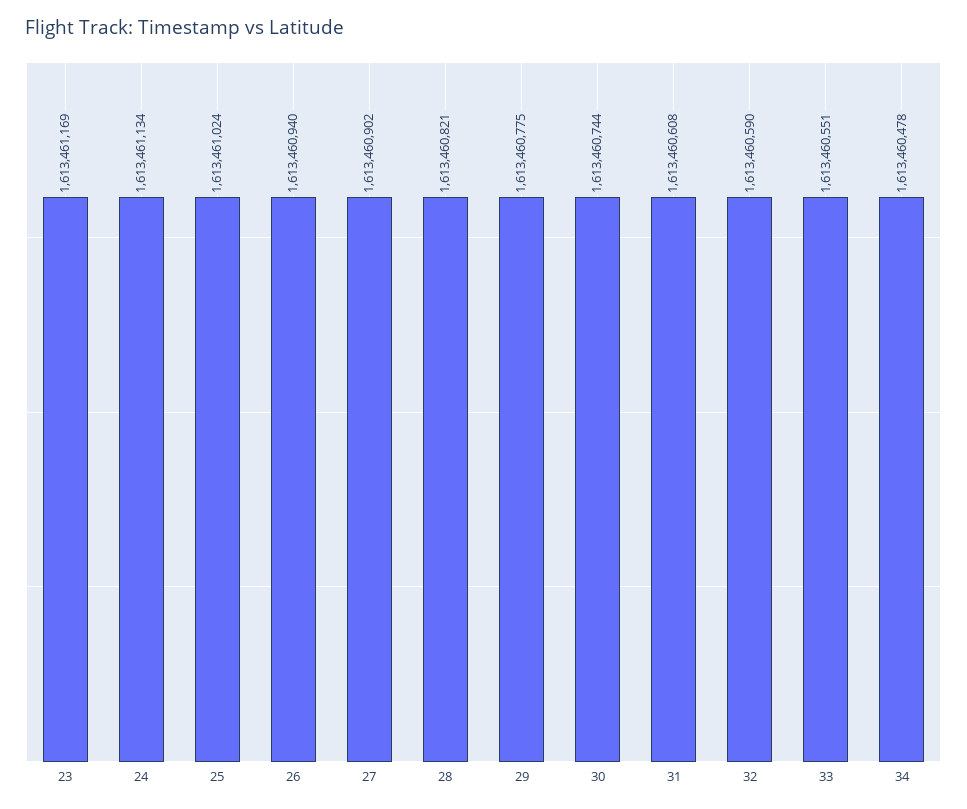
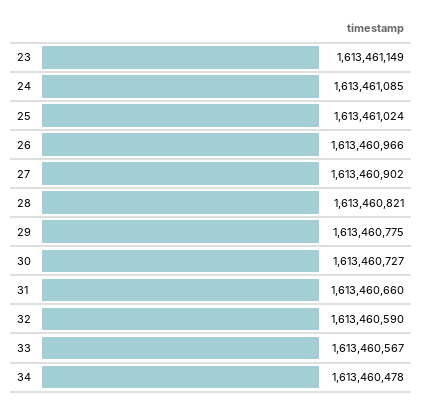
23: 1613461169 -> 1613461149
24: 1613461134 -> 1613461085
26: 1613460940 -> 1613460966
30: 1613460744 -> 1613460727
31: 1613460608 -> 1613460660
33: 1613460551 -> 1613460567

